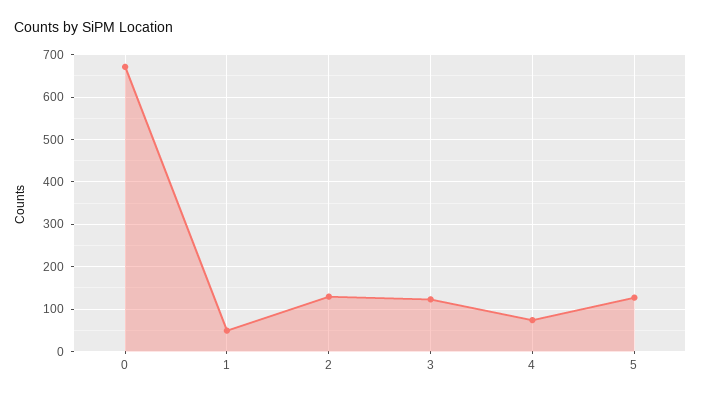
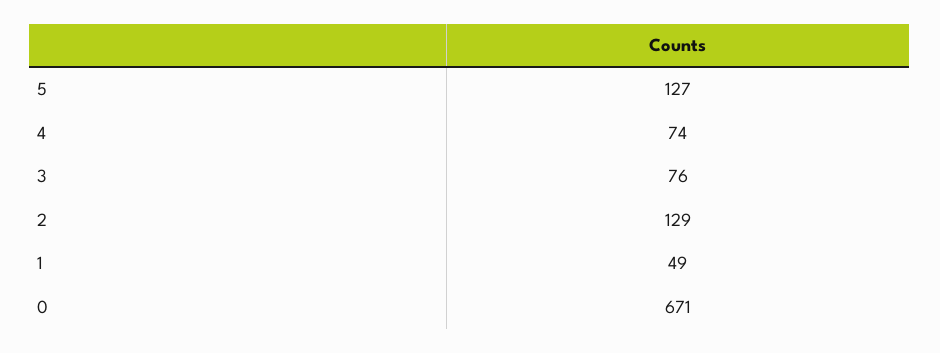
3: 120 -> 76

